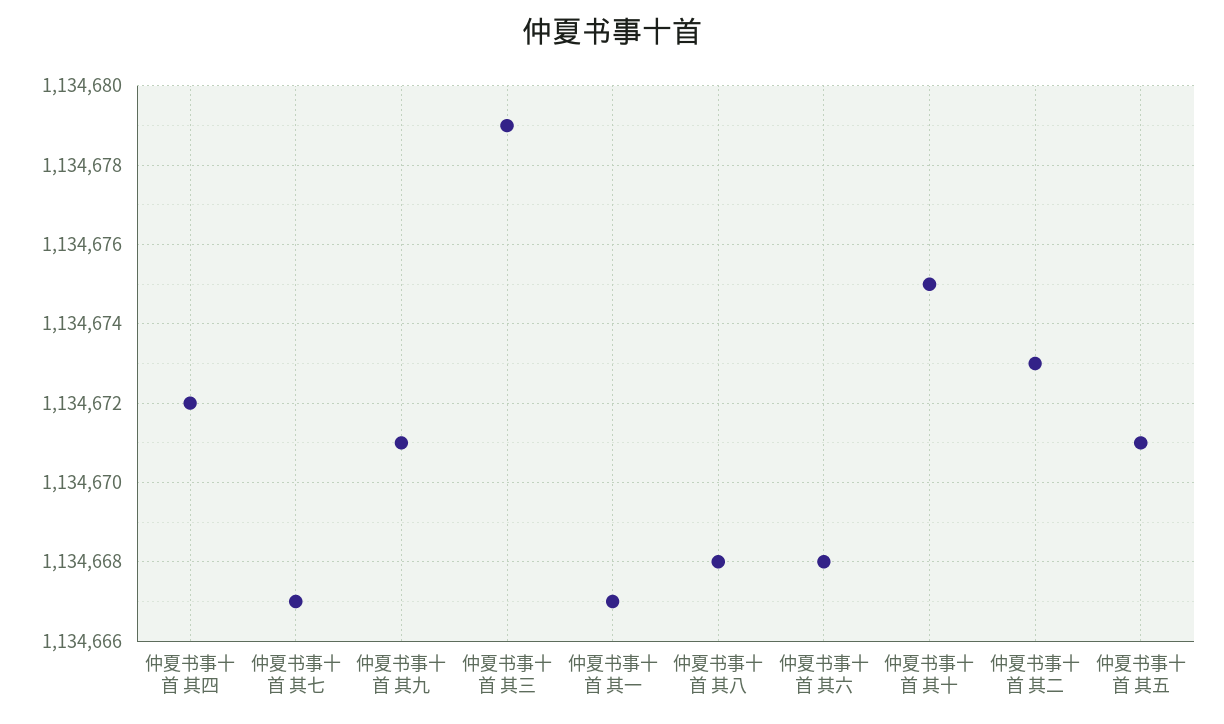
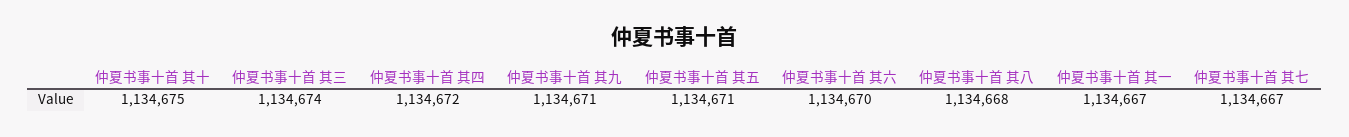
仲夏书事十首 其三: 1134679 -> 1134674
仲夏书事十首 其六: 1134668 -> 1134670
仲夏书事十首 其二: 1134673 -> none

